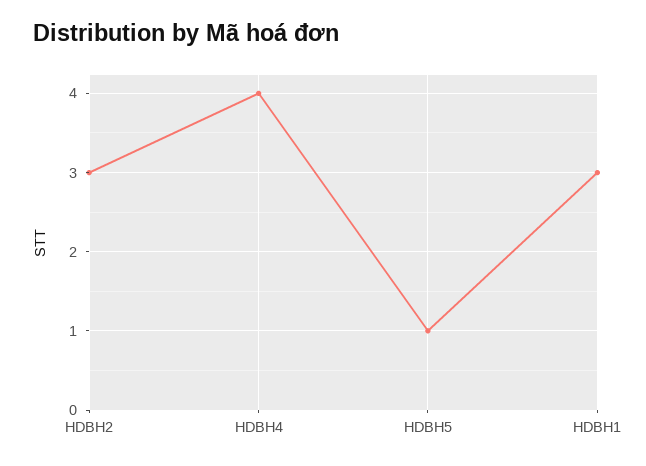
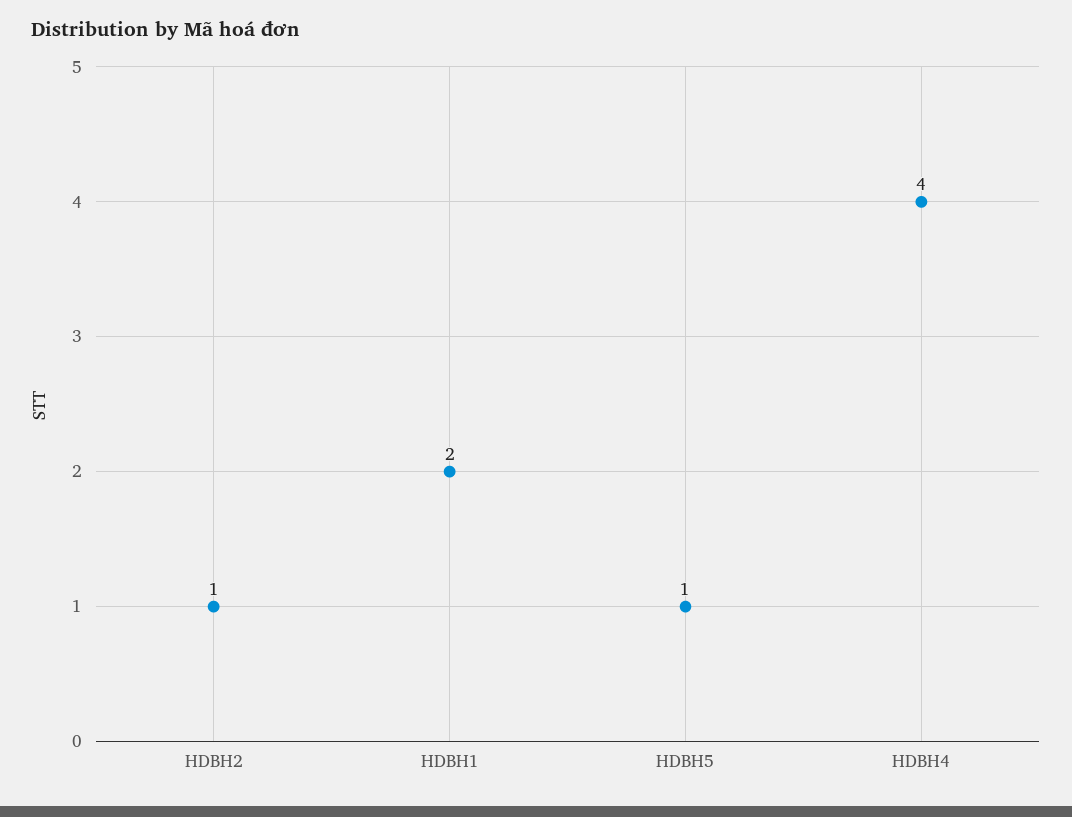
HDBH2: 3 -> 1
HDBH1: 3 -> 2

